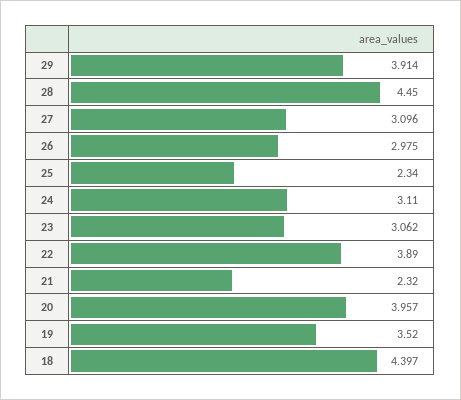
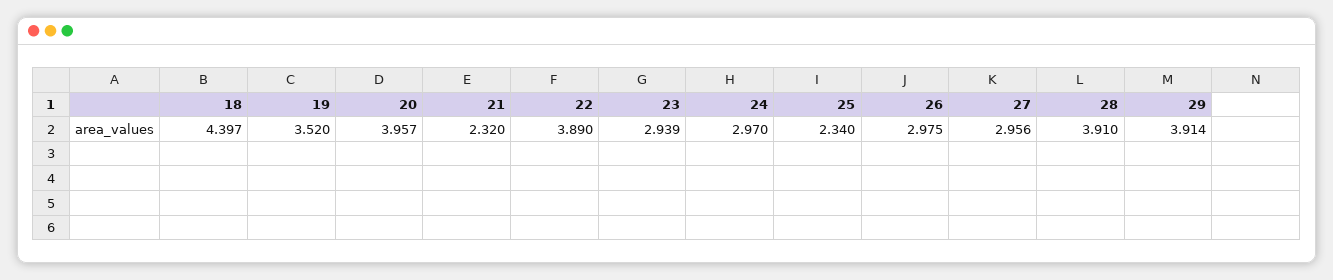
28: 4.45 -> 3.91
27: 3.096 -> 2.956
24: 3.11 -> 2.97
23: 3.062 -> 2.939

